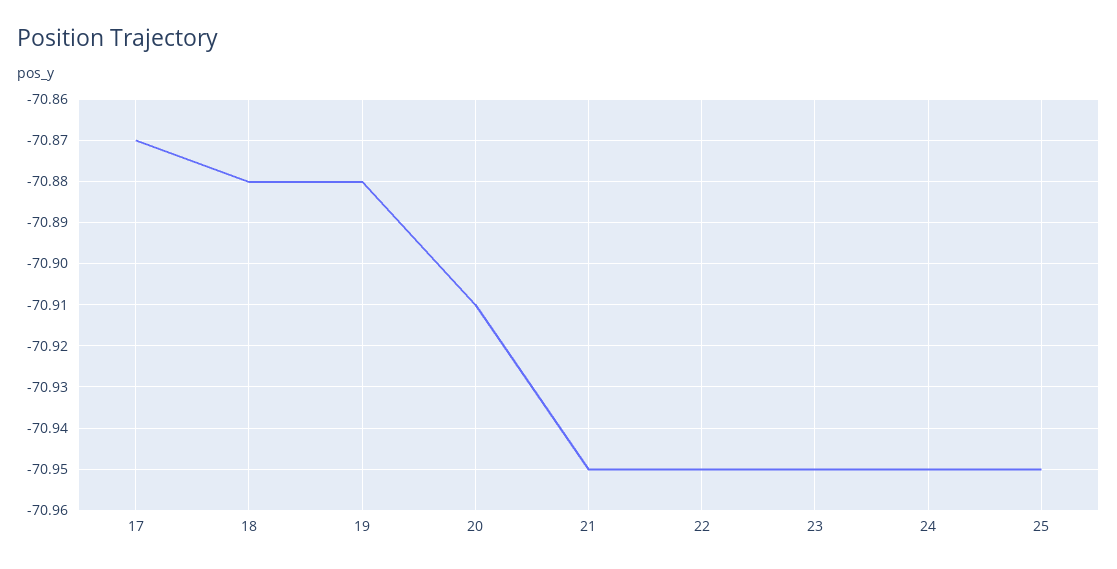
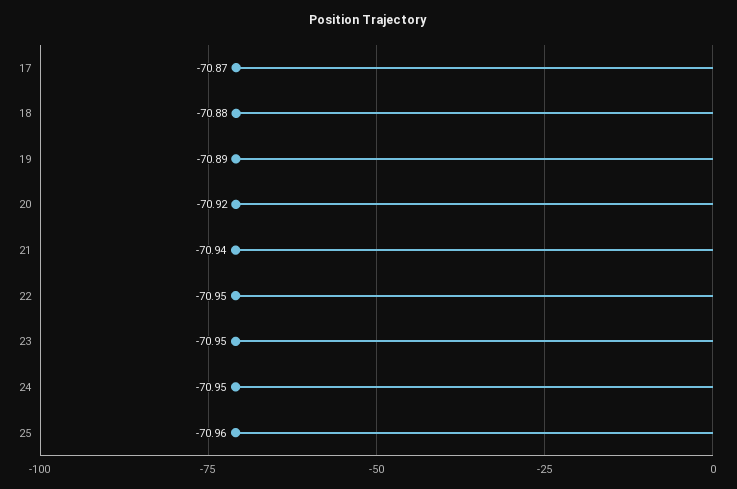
19: -70.88 -> -70.89
20: -70.91 -> -70.92
21: -70.95 -> -70.94
25: -70.95 -> -70.96

